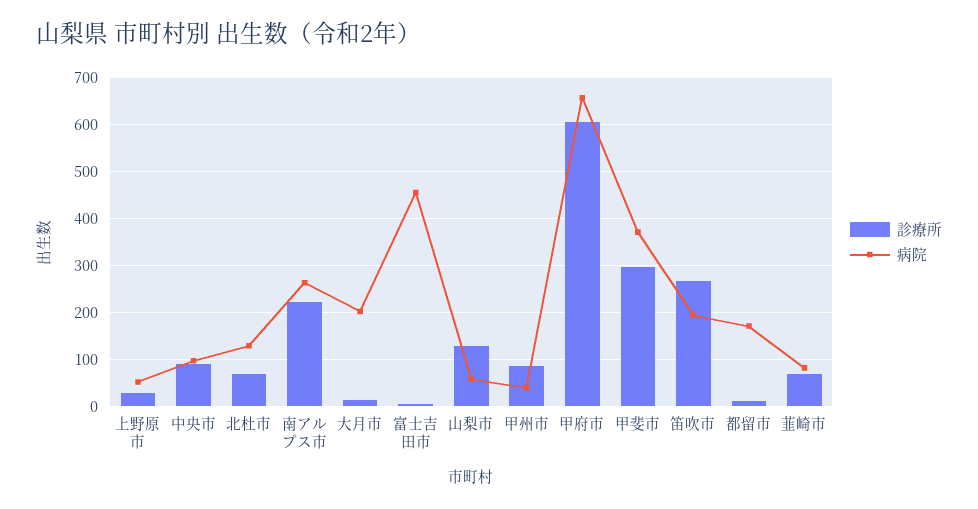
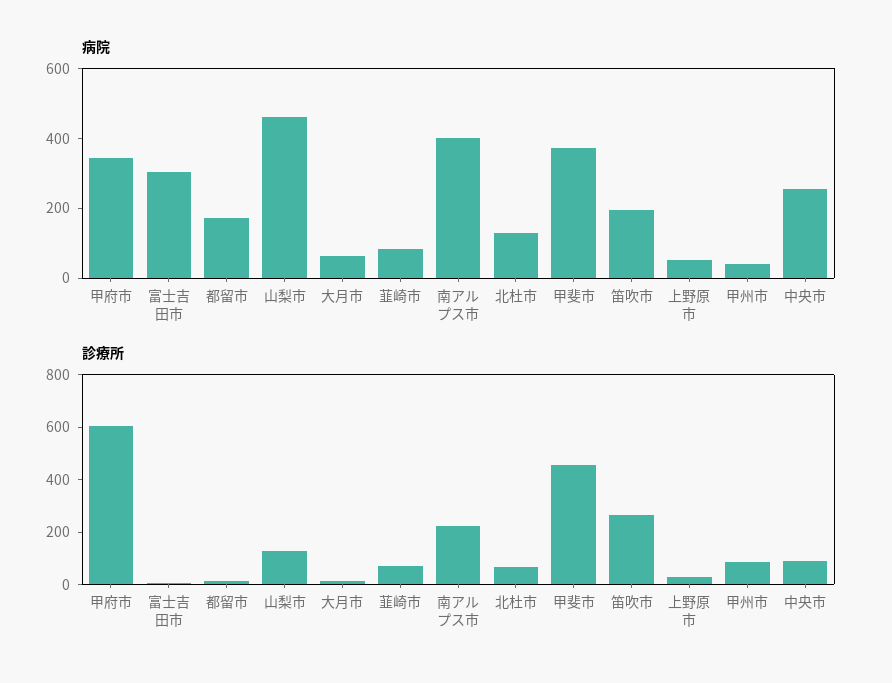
病院, 中央市: 100 -> 250
病院, 南アルプス市: 260 -> 400
病院, 大月市: 200 -> 50
病院, 富士吉田市: 460 -> 300
病院, 山梨市: 60 -> 450
病院, 甲府市: 660 -> 350
診療所, 甲斐市: 300 -> 450

